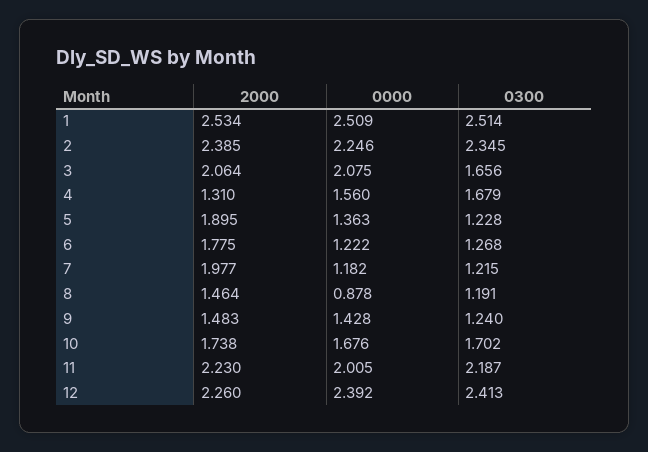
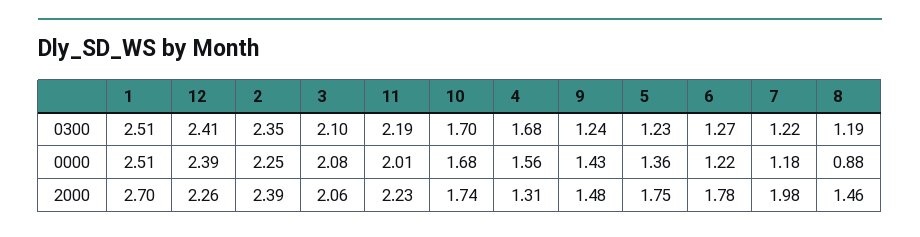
2000, 1: 2.534 -> 2.7
0300, 3: 1.656 -> 2.1
2000, 5: 1.895 -> 1.75

